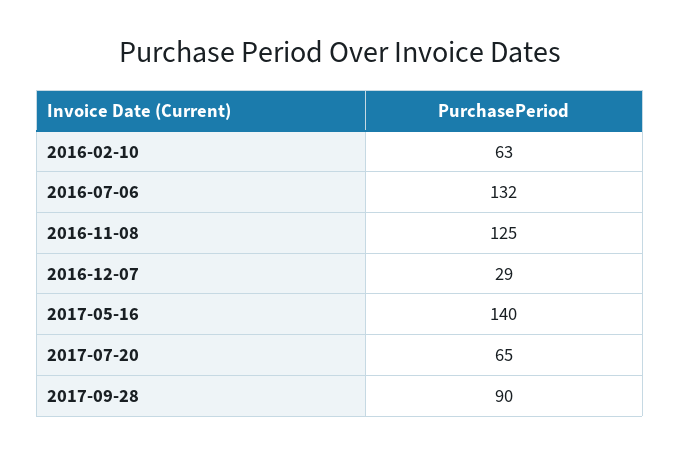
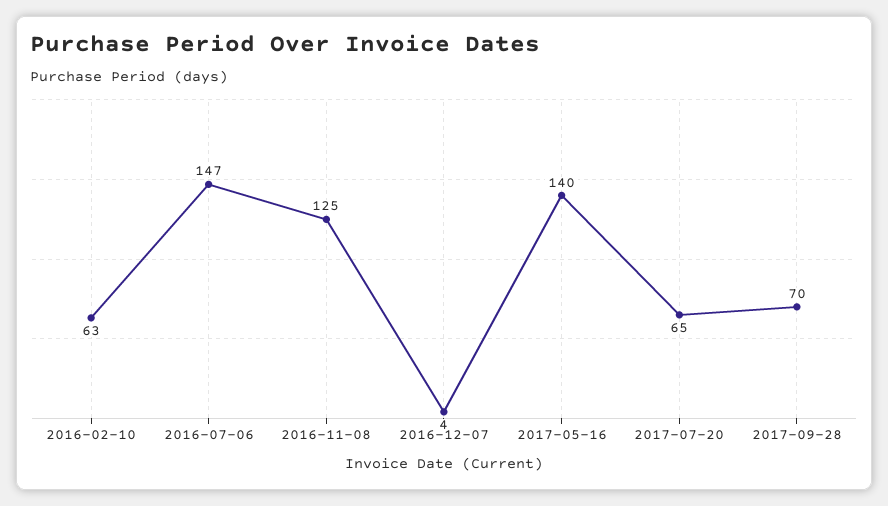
2016-07-06: 132 -> 147
2016-12-07: 29 -> 4
2017-09-28: 90 -> 70

